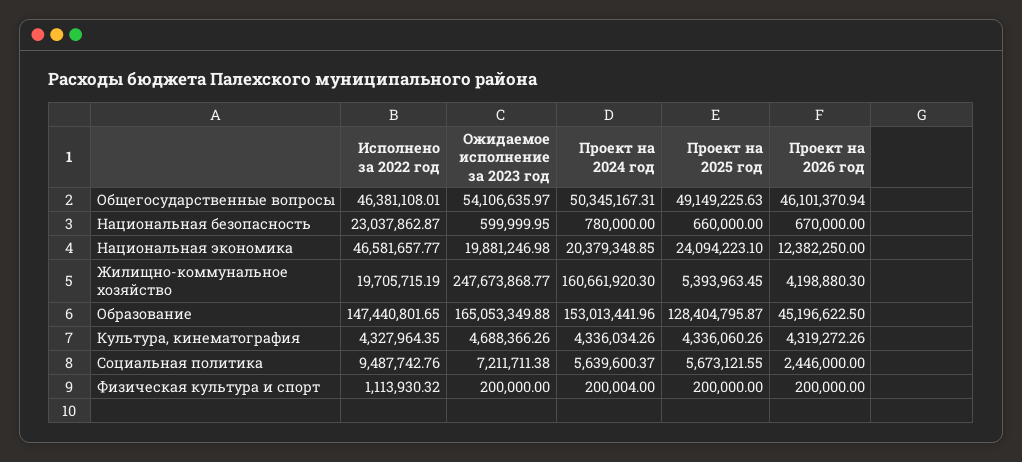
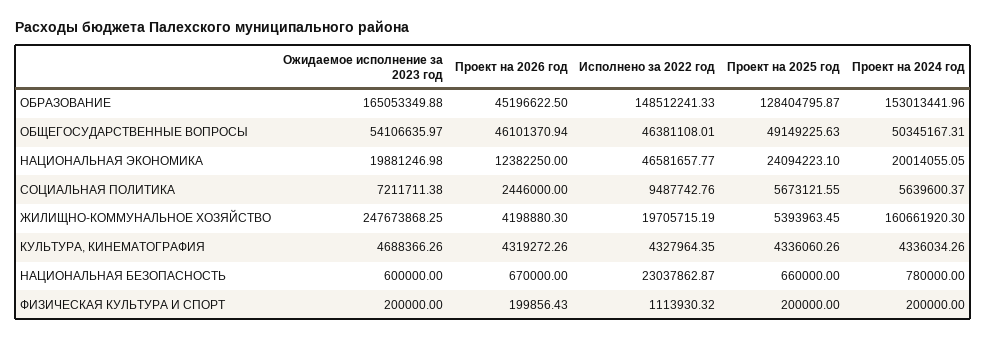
Ожидаемое исполнение за 2023 год, Национальная безопасность: 599999.95 -> 600000
Проект на 2024 год, Национальная экономика: 20379348.85 -> 20014055.05
Ожидаемое исполнение за 2023 год, Жилищно-коммунальное хозяйство: 247673868.77 -> 247673868.25
Исполнено за 2022 год, Образование: 147440801.65 -> 148512241.33
Проект на 2024 год, Физическая культура и спорт: 200004 -> 200000
Проект на 2026 год, Физическая культура и спорт: 200000 -> 199856.43

